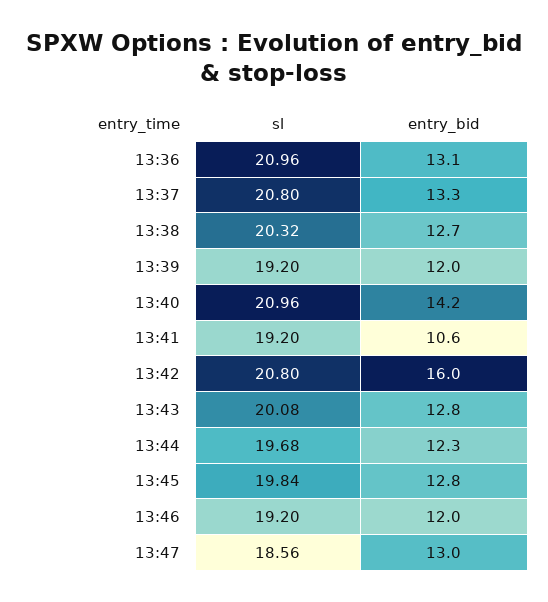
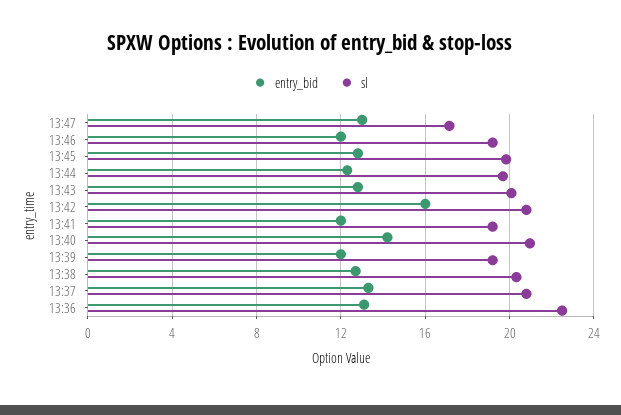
sl, 13:36: 20.96 -> 22.5
entry_bid, 13:41: 10.6 -> 12
sl, 13:47: 18.56 -> 17

